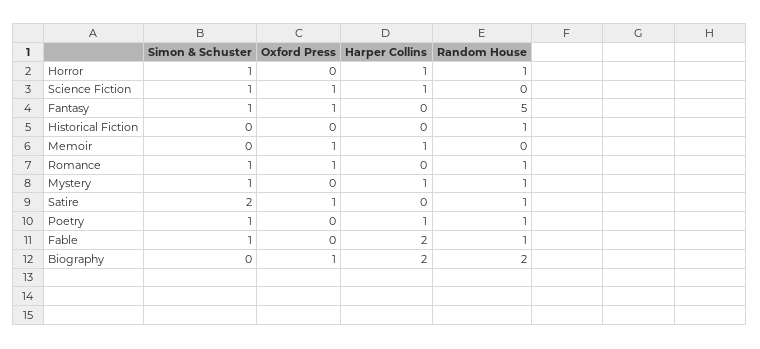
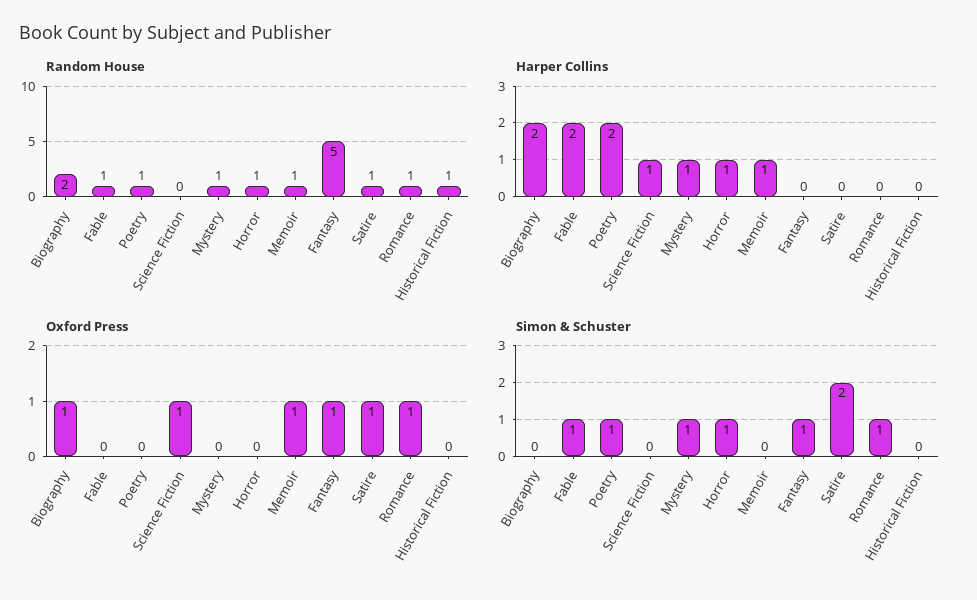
Simon & Schuster, Science Fiction: 1 -> 0
Random House, Memoir: 0 -> 1
Harper Collins, Poetry: 1 -> 2

